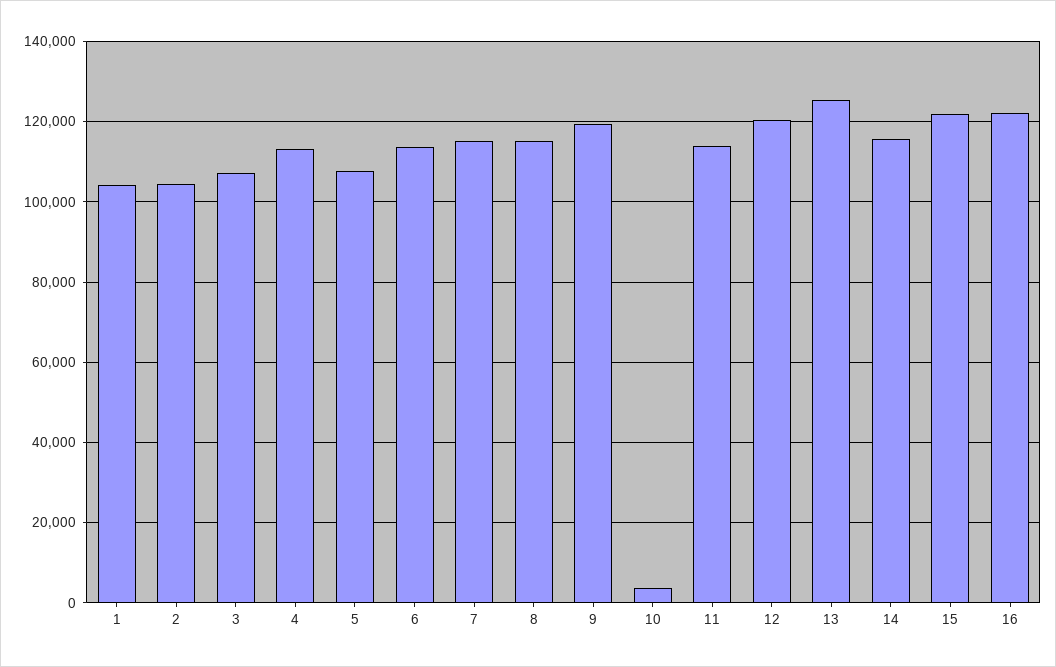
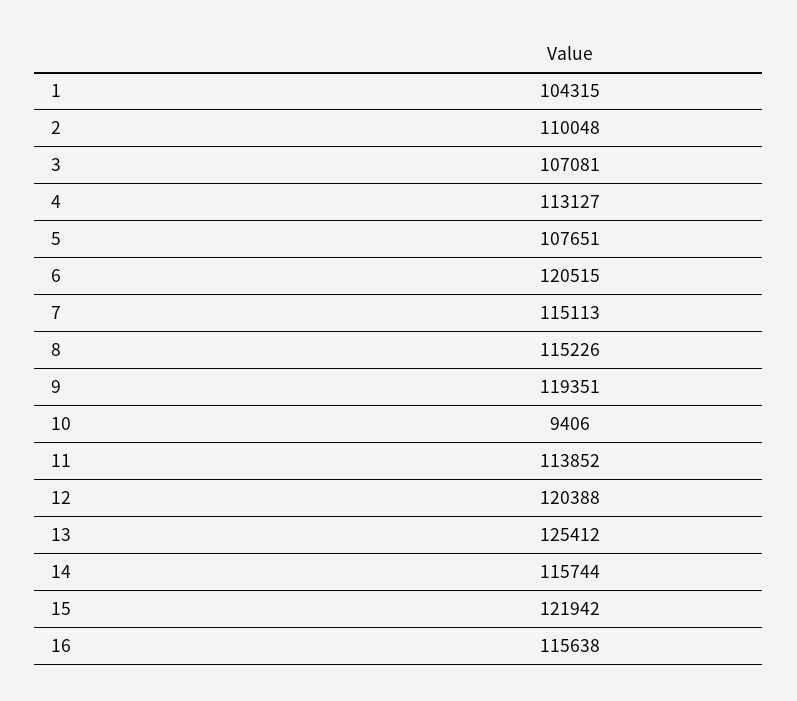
2: 104000 -> 110048
6: 114000 -> 120515
10: 4000 -> 9406
16: 122000 -> 115638

